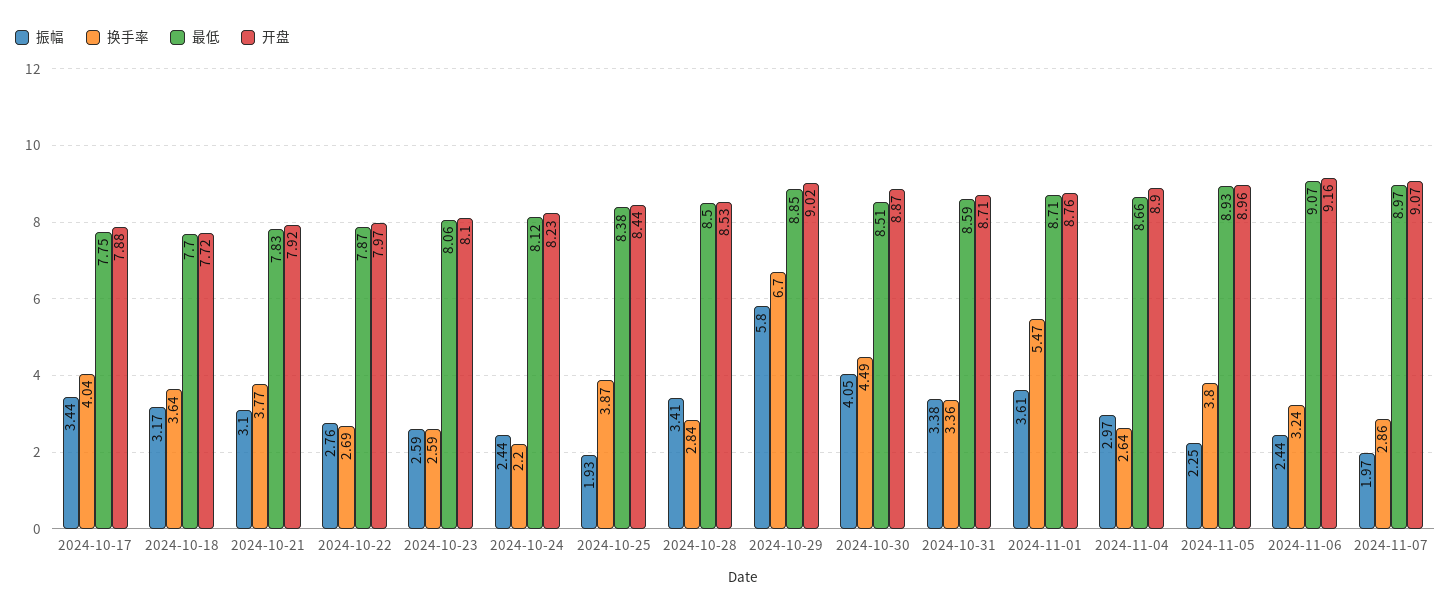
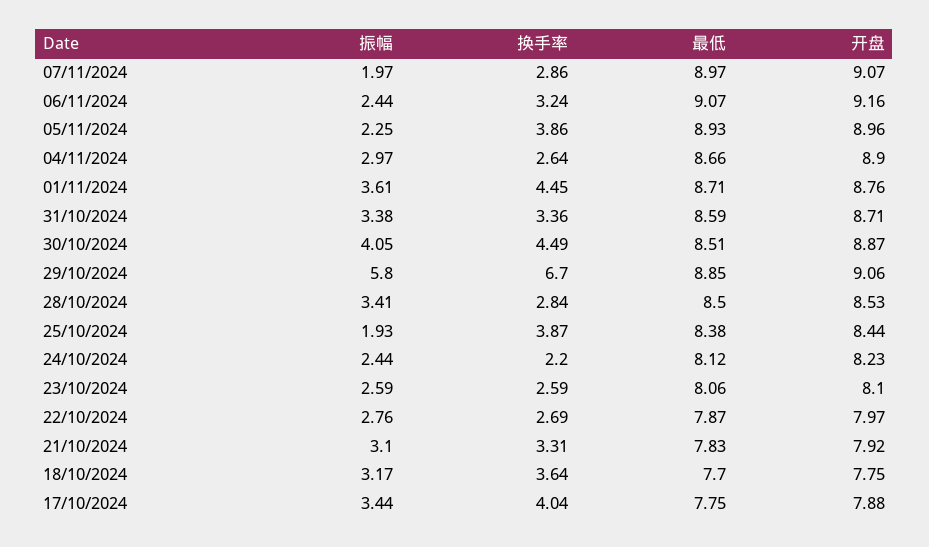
开盘, 2024-10-18: 7.72 -> 7.75
换手率, 2024-10-21: 3.77 -> 3.31
开盘, 2024-10-29: 9.02 -> 9.06
换手率, 2024-11-01: 5.47 -> 4.45
换手率, 2024-11-05: 3.8 -> 3.86

